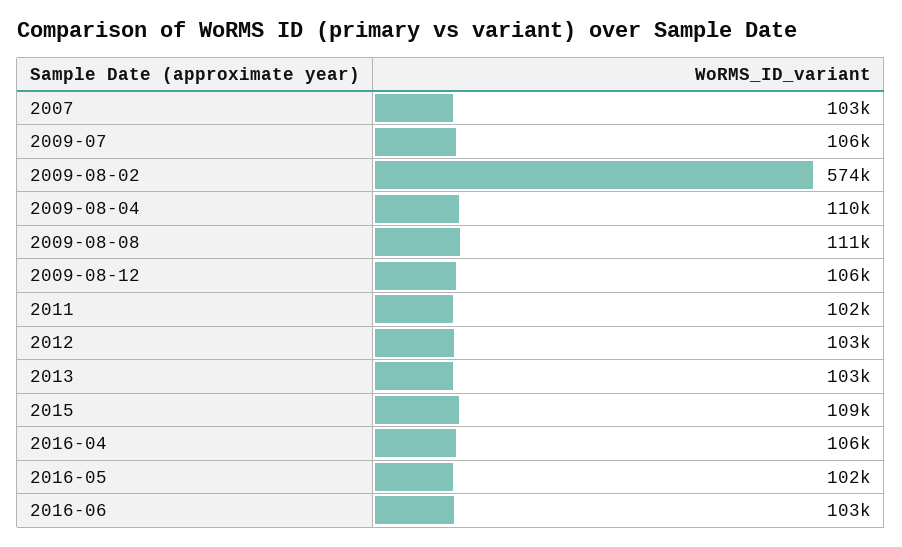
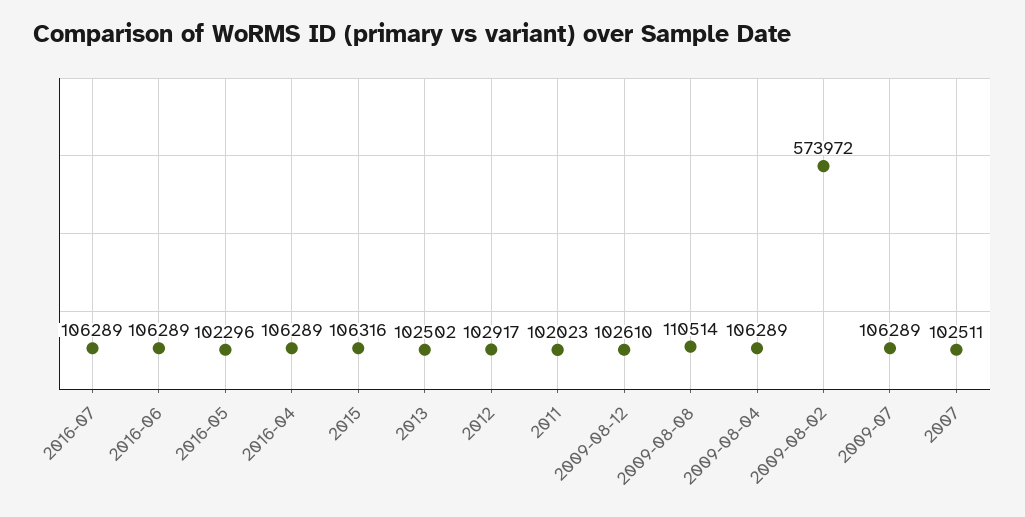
2009-08-04: 110000 -> 106289
2009-08-12: 106000 -> 102610
2015: 109000 -> 106316
2016-06: 103000 -> 106289
2016-07: none -> 106289

